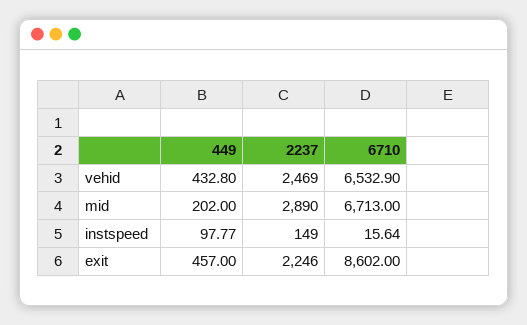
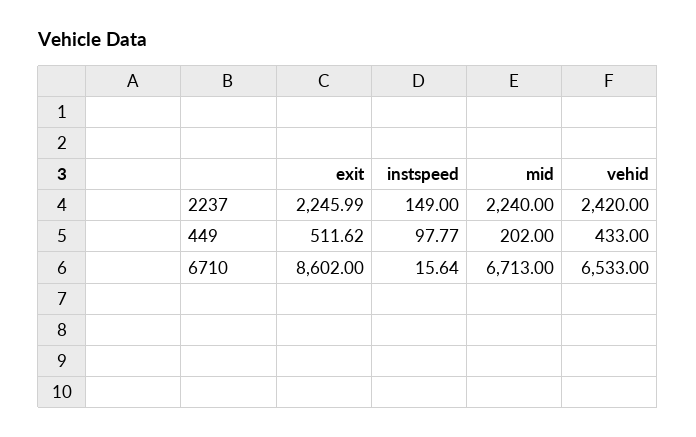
449, vehid: 432.8 -> 433
2237, vehid: 2469 -> 2420
6710, vehid: 6532.9 -> 6533
2237, mid: 2890 -> 2240
449, exit: 457 -> 511.62
2237, exit: 2246 -> 2245.99

